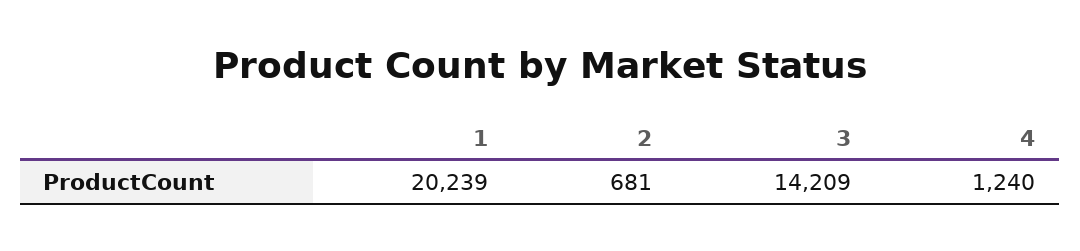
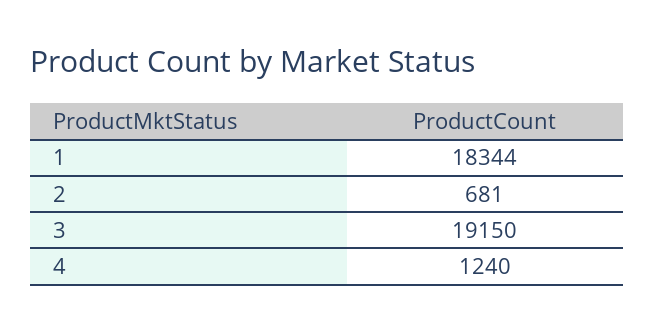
1: 20239 -> 18344
3: 14209 -> 19150

